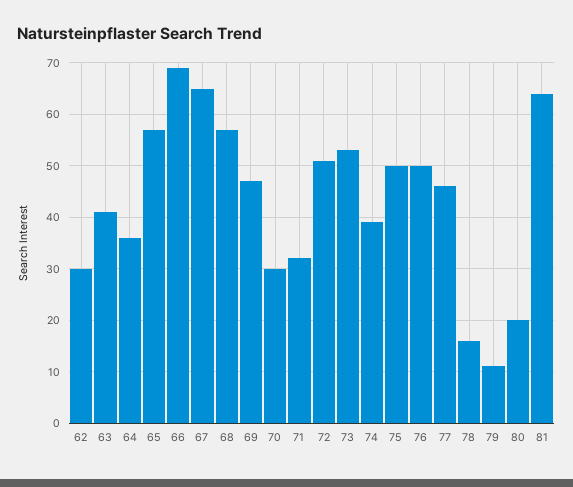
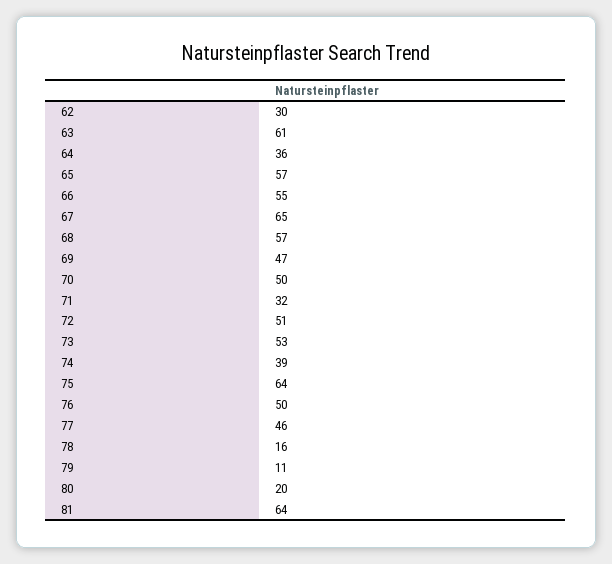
63: 40 -> 61
66: 70 -> 55
70: 30 -> 50
75: 50 -> 64

